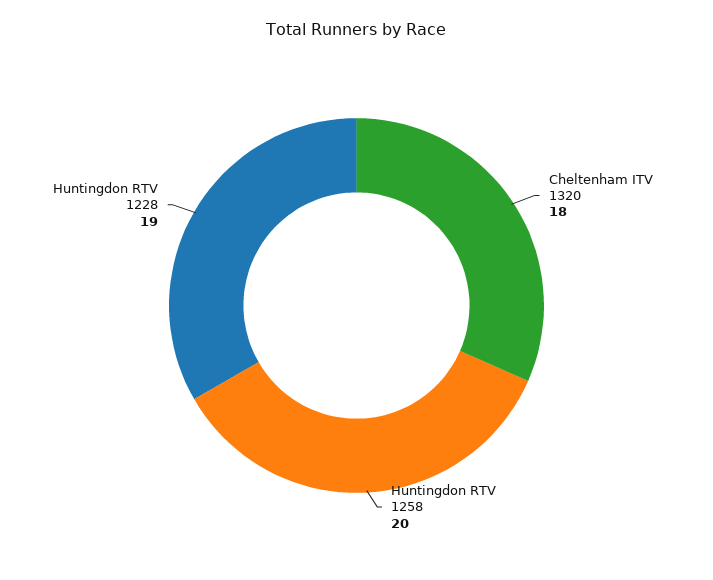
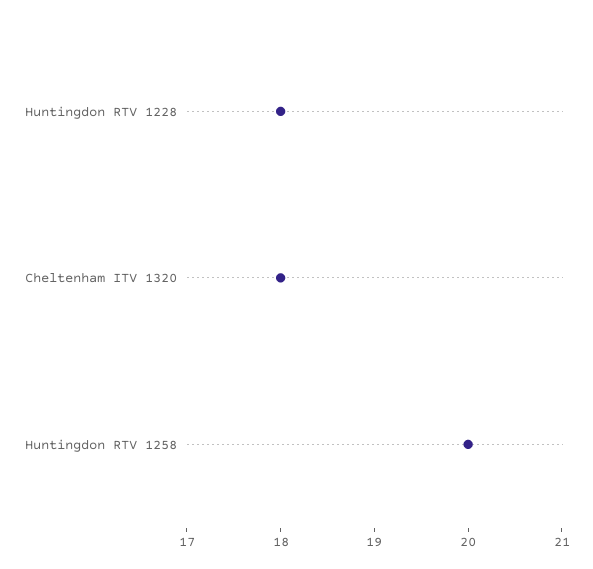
Huntingdon RTV 1228: 19 -> 18

